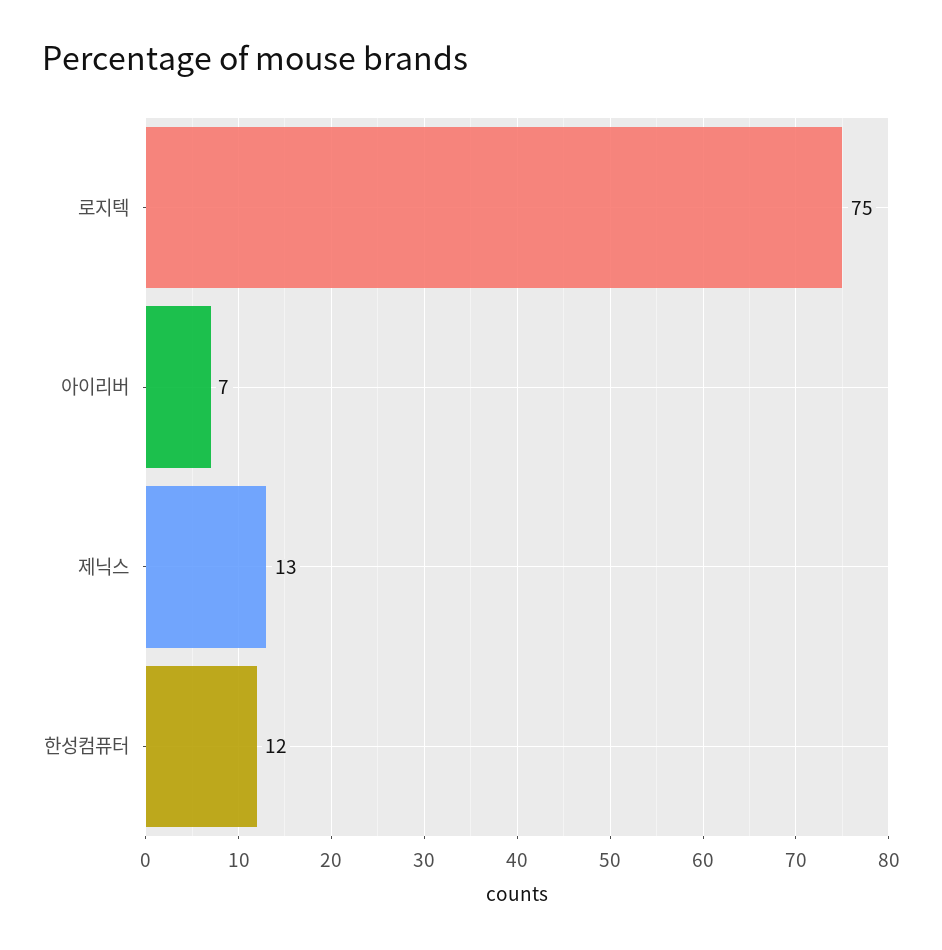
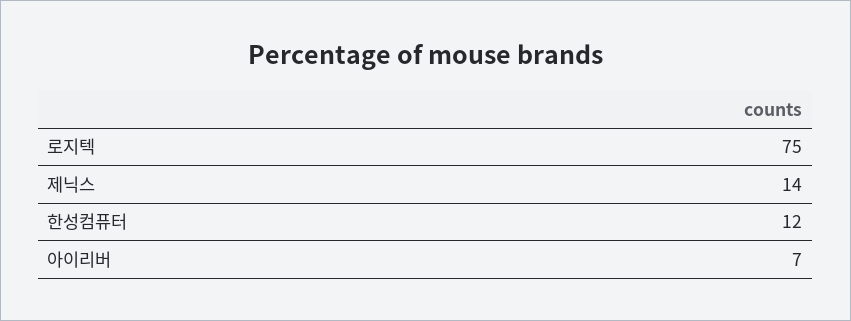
제닉스: 13 -> 14

